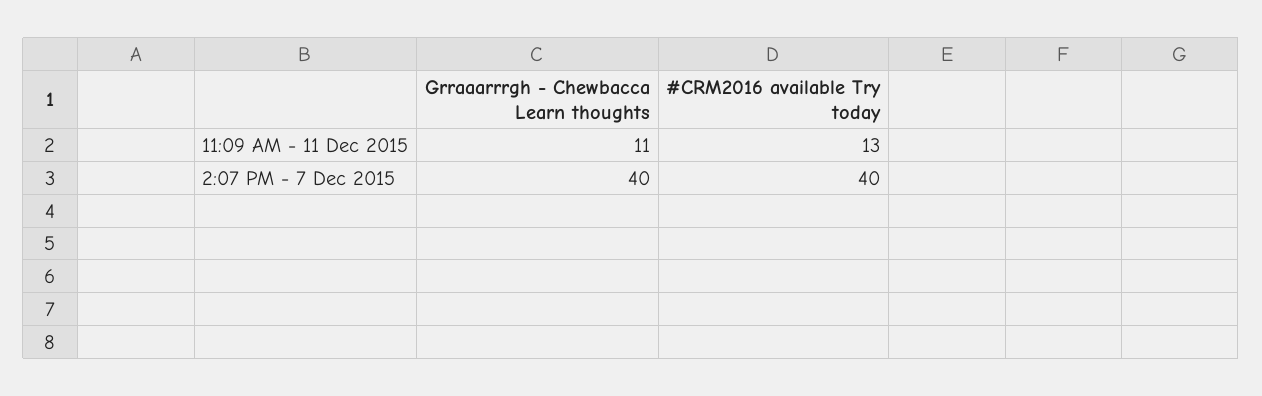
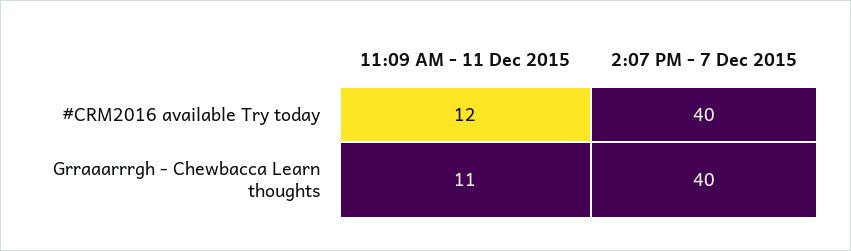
#CRM2016 available Try today, 11:09 AM - 11 Dec 2015: 13 -> 12

